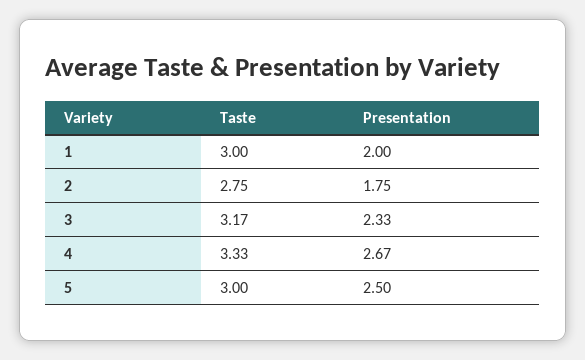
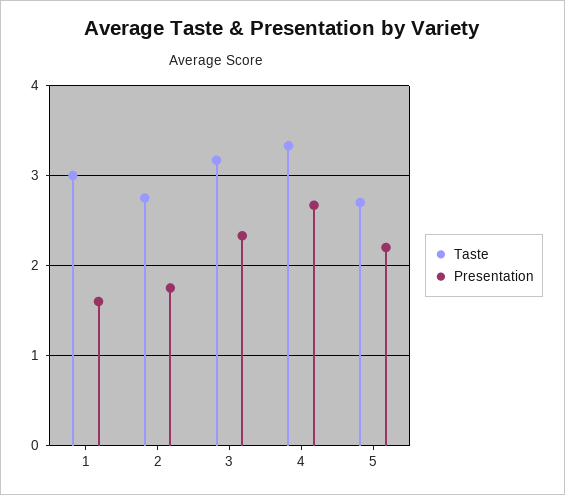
Presentation, 1: 2 -> 1.6
Taste, 5: 3 -> 2.7
Presentation, 5: 2.5 -> 2.2

